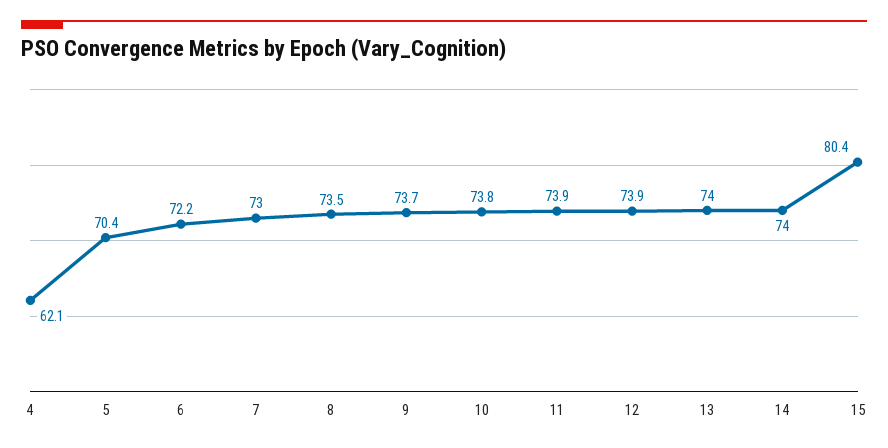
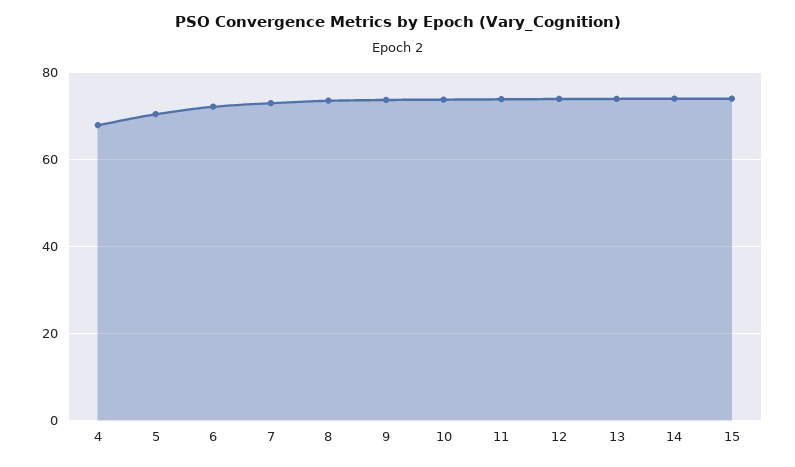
4: 62.1 -> 68
15: 80.4 -> 74

